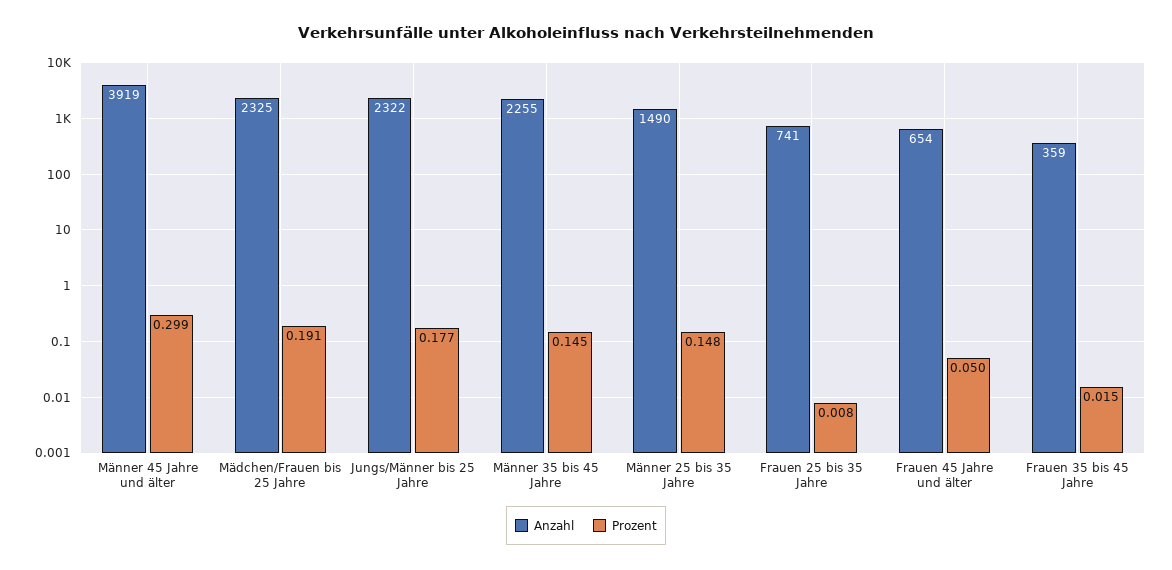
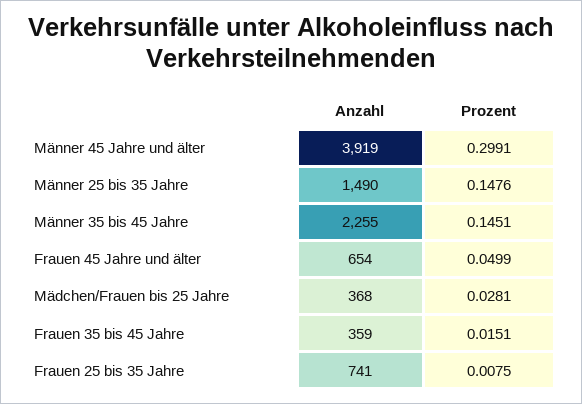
Anzahl, Mädchen/Frauen bis 25 Jahre: 2325 -> 368
Prozent, Mädchen/Frauen bis 25 Jahre: 0.191 -> 0.0281
Anzahl, Jungs/Männer bis 25 Jahre: 2322 -> none
Prozent, Jungs/Männer bis 25 Jahre: 0.177 -> none

